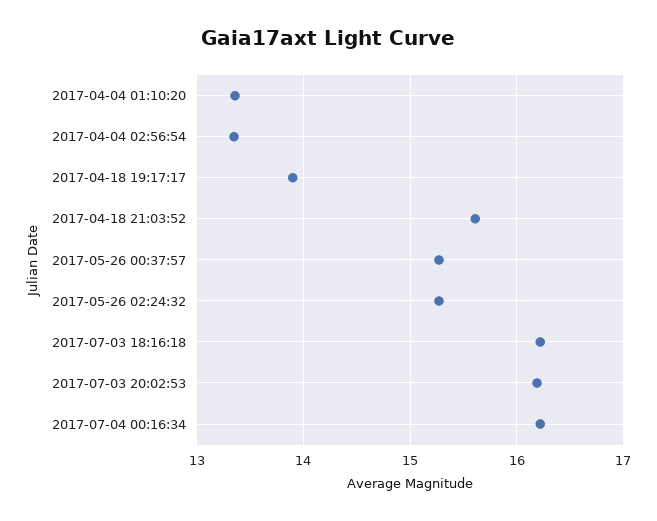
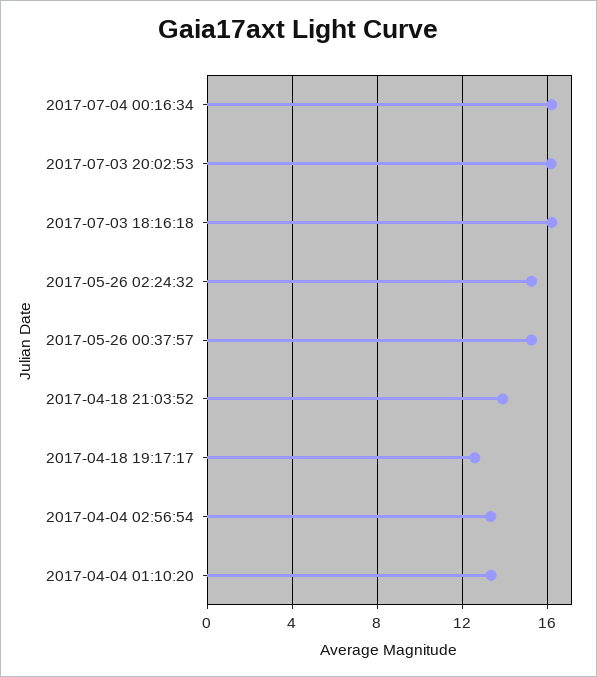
2017-04-18 19:17:17: 13.9 -> 12.5
2017-04-18 21:03:52: 15.6 -> 14

